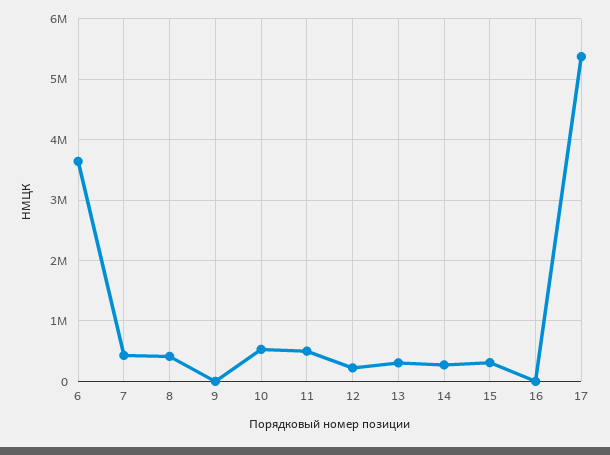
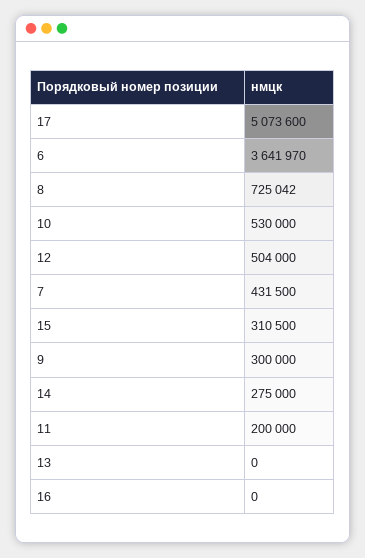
8: 400000 -> 725042
9: 0 -> 300000
11: 500000 -> 200000
12: 200000 -> 504000
13: 300000 -> 0
17: 5400000 -> 5073600

